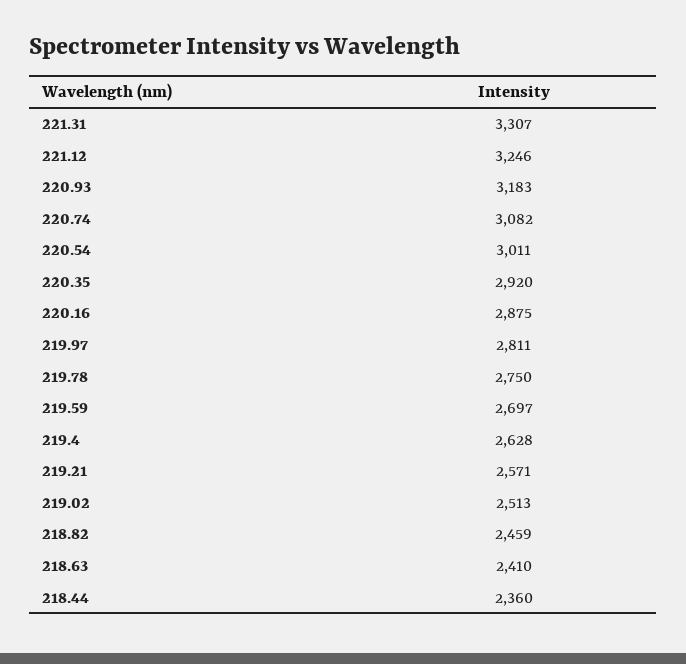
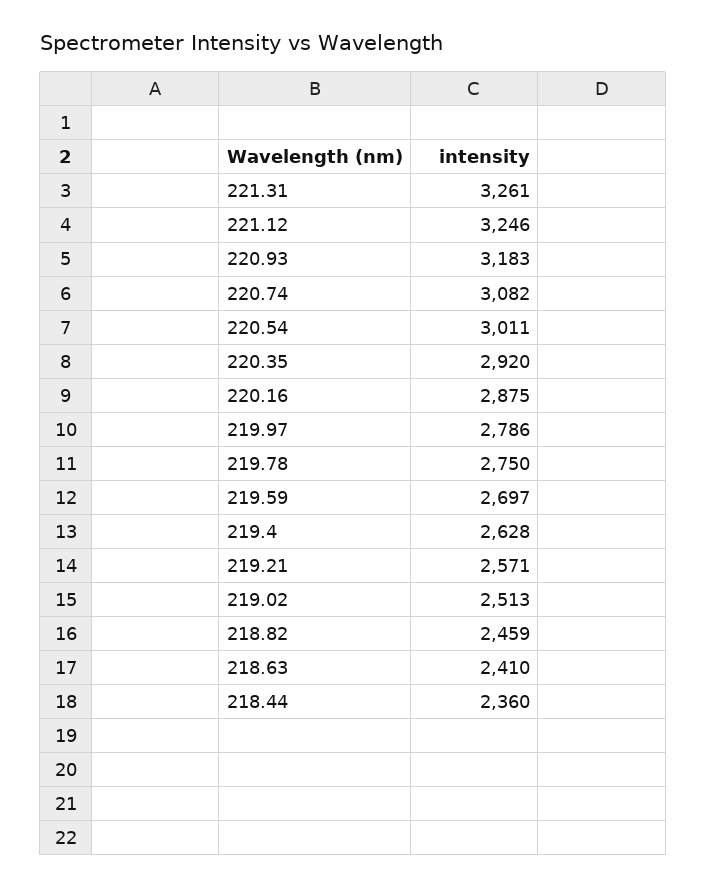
221.31: 3307 -> 3261
219.97: 2811 -> 2786

